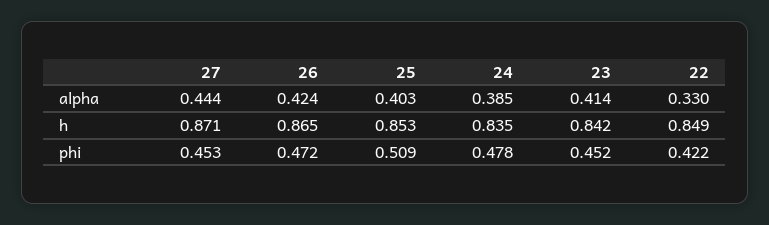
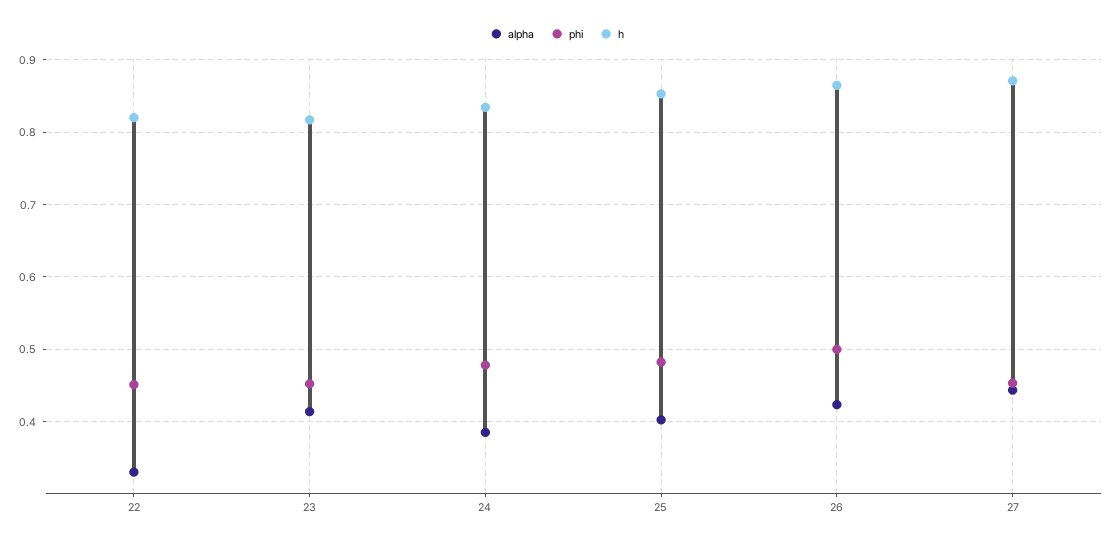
h, 23: 0.842 -> 0.82
h, 22: 0.849 -> 0.82
phi, 26: 0.472 -> 0.5
phi, 25: 0.509 -> 0.48
phi, 22: 0.422 -> 0.45

